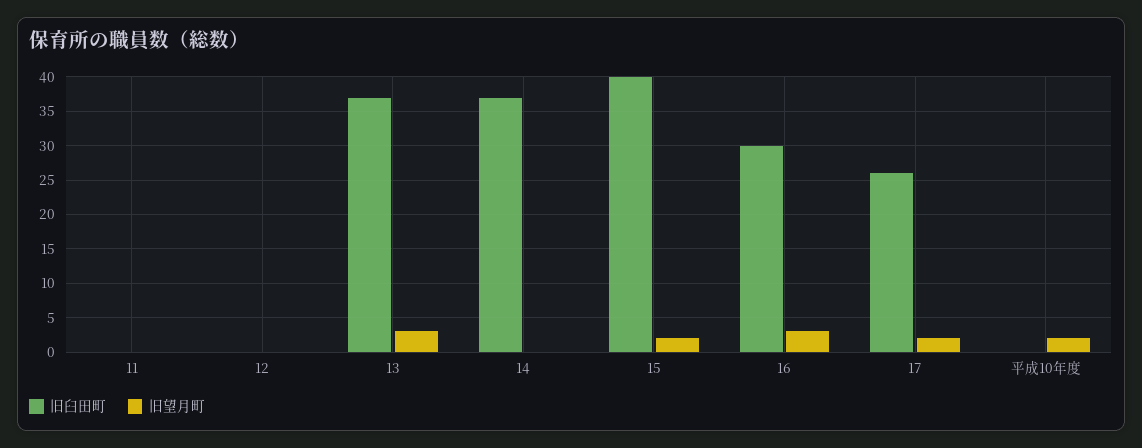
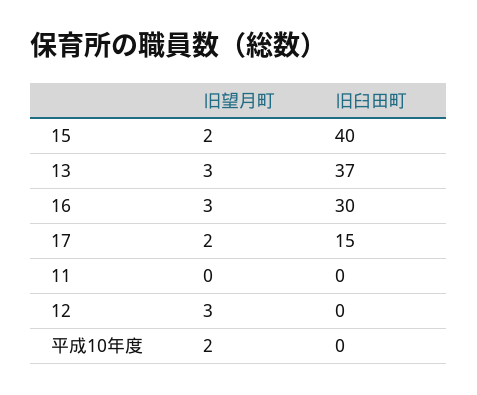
旧望月町, 12: 0 -> 3
旧臼田町, 14: 37 -> none
旧望月町, 14: 0 -> none
旧臼田町, 17: 26 -> 15

